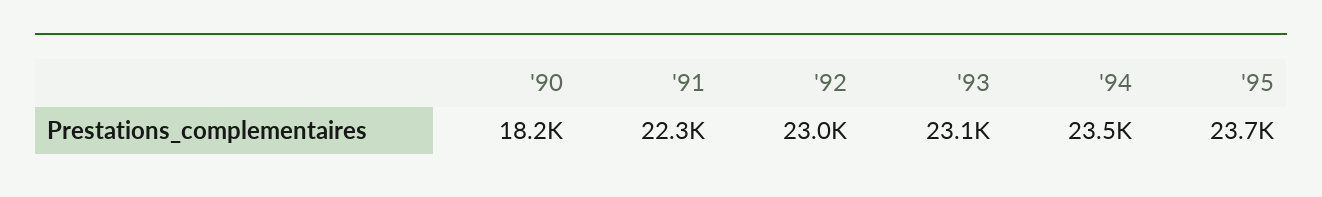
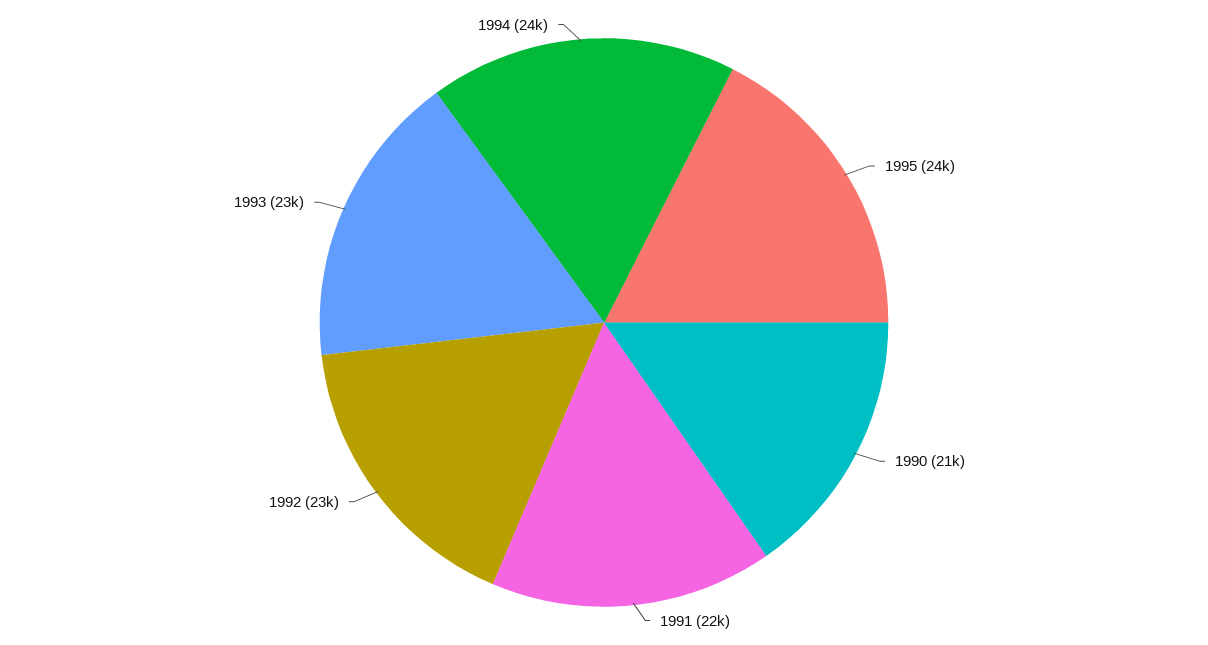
'90: 18200 -> 21000

